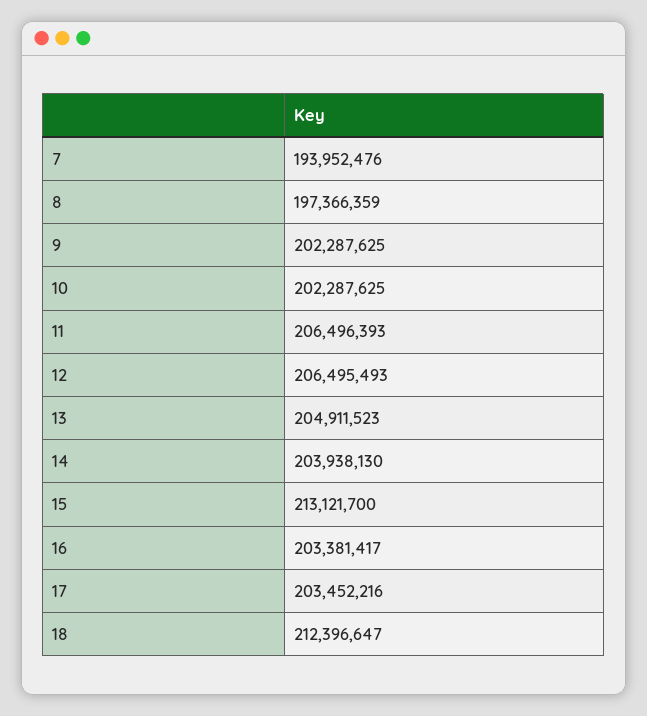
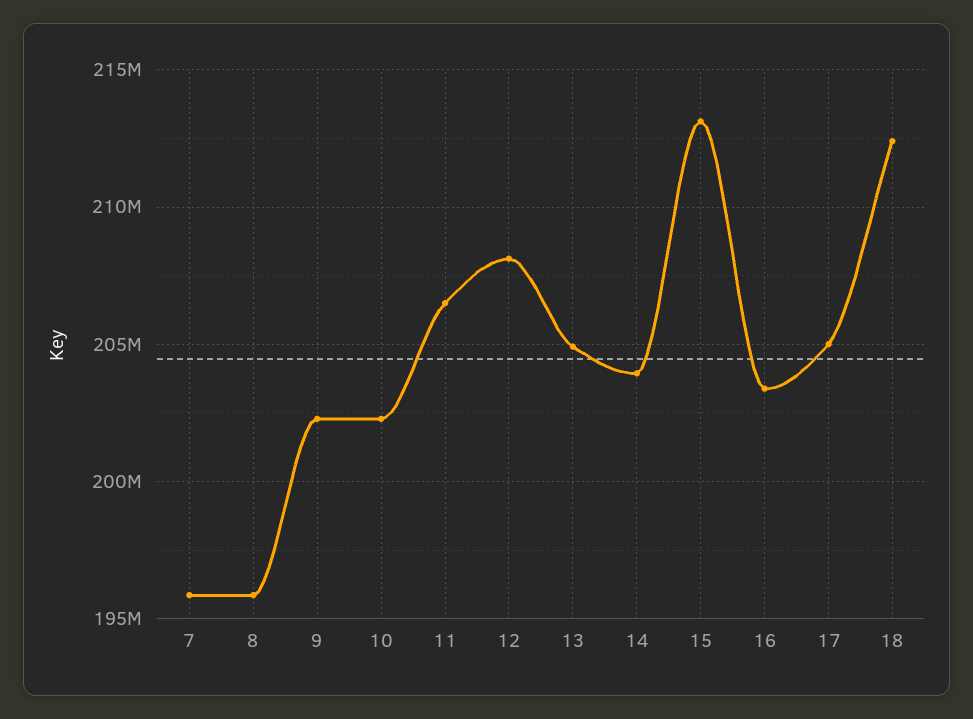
7: 193952476 -> 196000000
8: 197366359 -> 196000000
12: 206495493 -> 208000000
17: 203452216 -> 205000000

